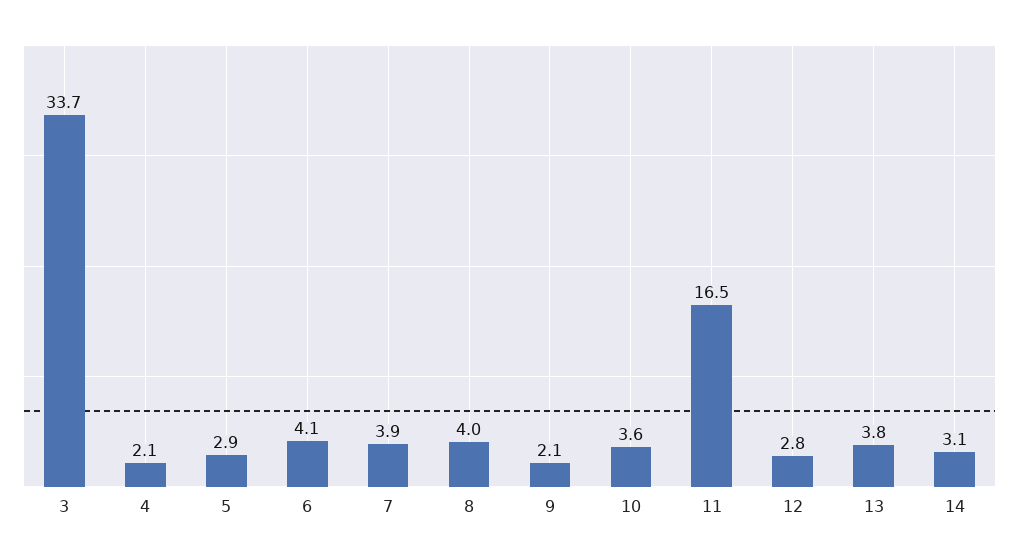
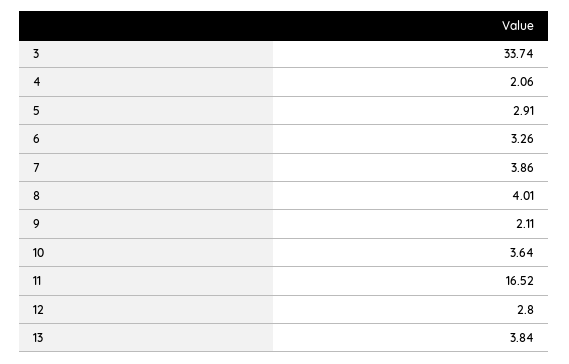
6: 4.1 -> 3.26
14: 3.1 -> none

